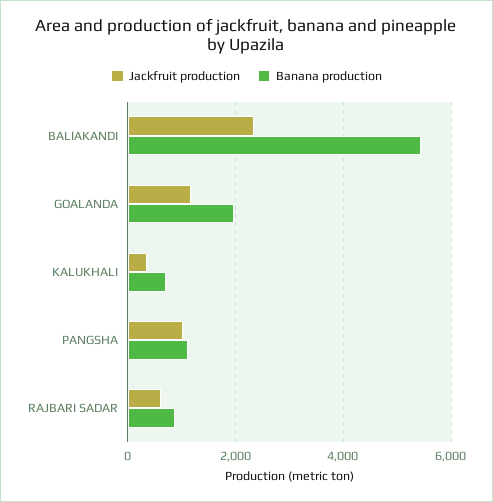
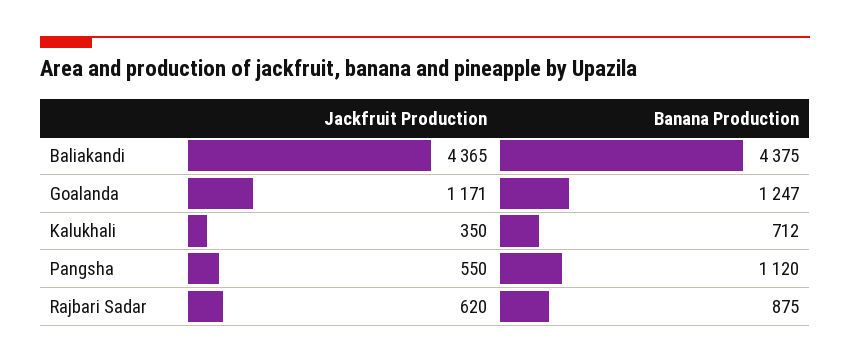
Jackfruit production, BALIAKANDI: 2400 -> 4365
Banana production, BALIAKANDI: 5400 -> 4375
Banana production, GOALANDA: 2000 -> 1247
Jackfruit production, PANGSHA: 1000 -> 550

